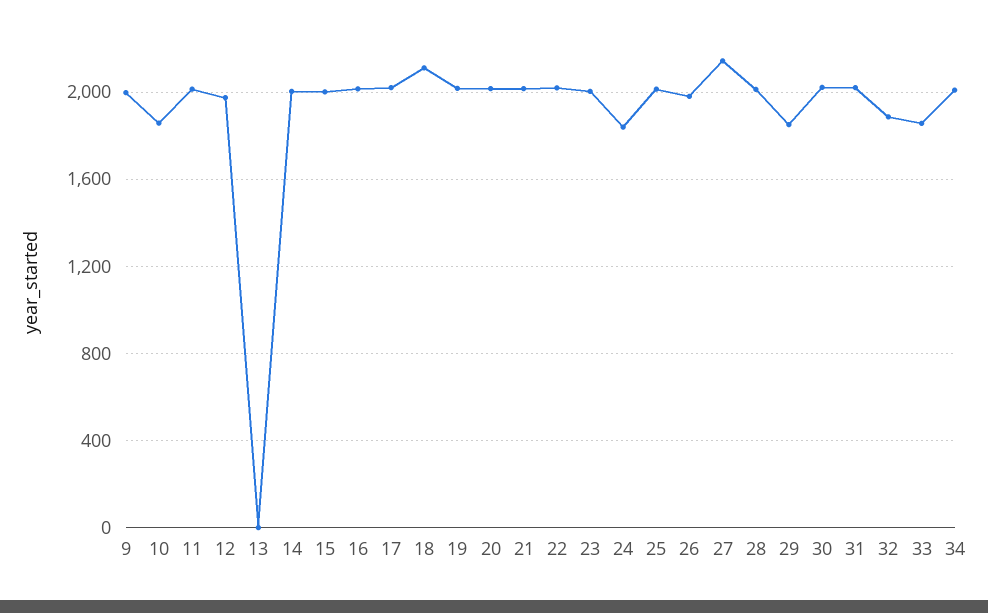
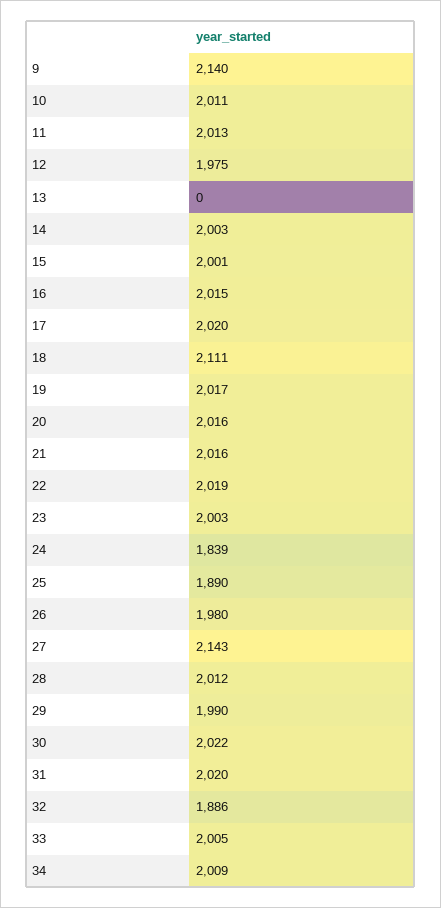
9: 2000 -> 2140
10: 1850 -> 2011
25: 2000 -> 1890
29: 1850 -> 1990
33: 1850 -> 2005

